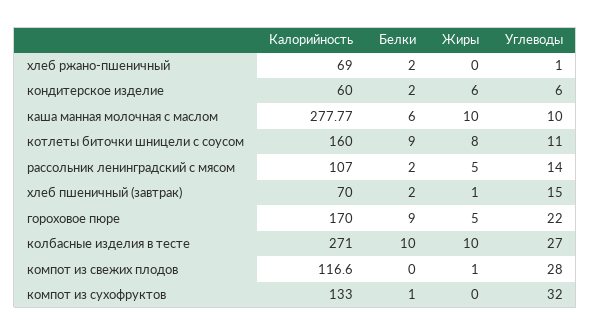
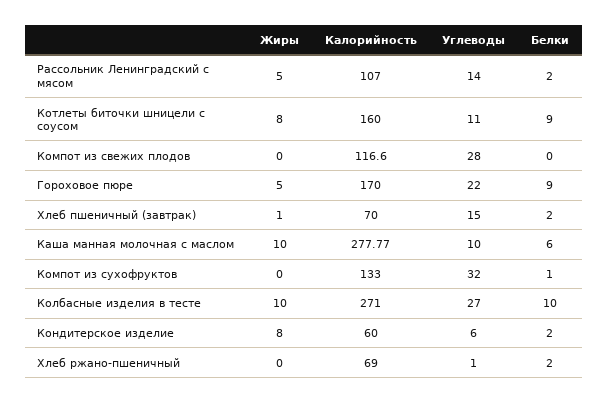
Жиры, кондитерское изделие: 6 -> 8
Жиры, компот из свежих плодов: 1 -> 0

